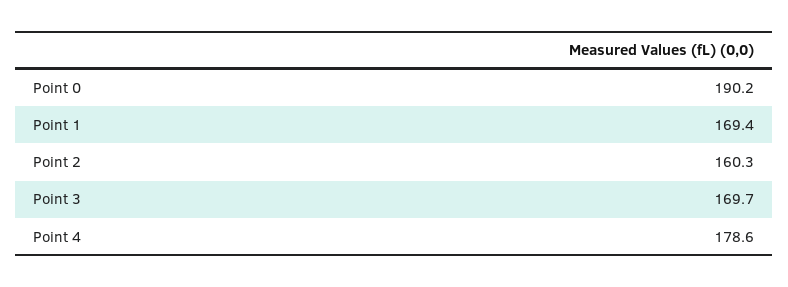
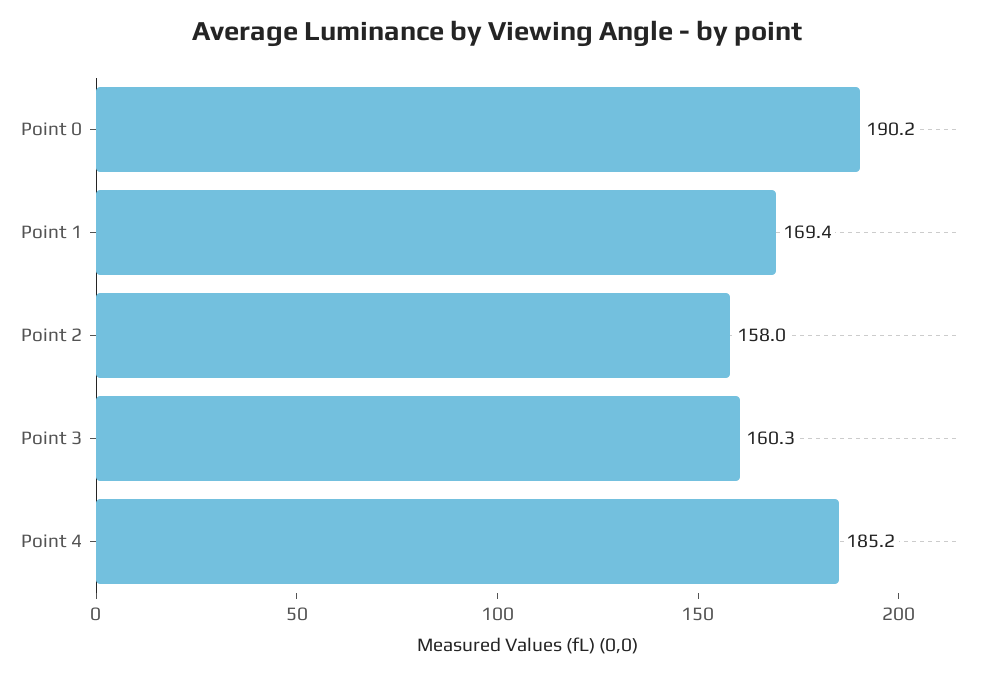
Point 2: 160.3 -> 158
Point 3: 169.7 -> 160.3
Point 4: 178.6 -> 185.2

